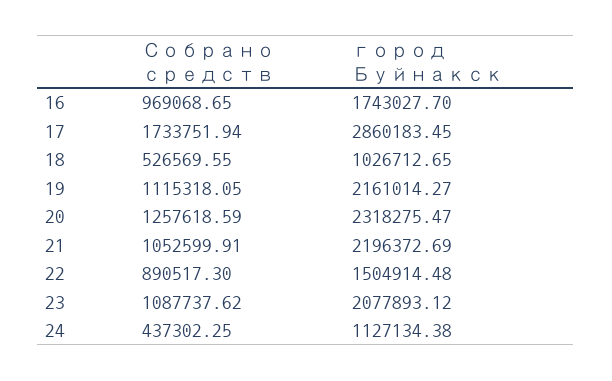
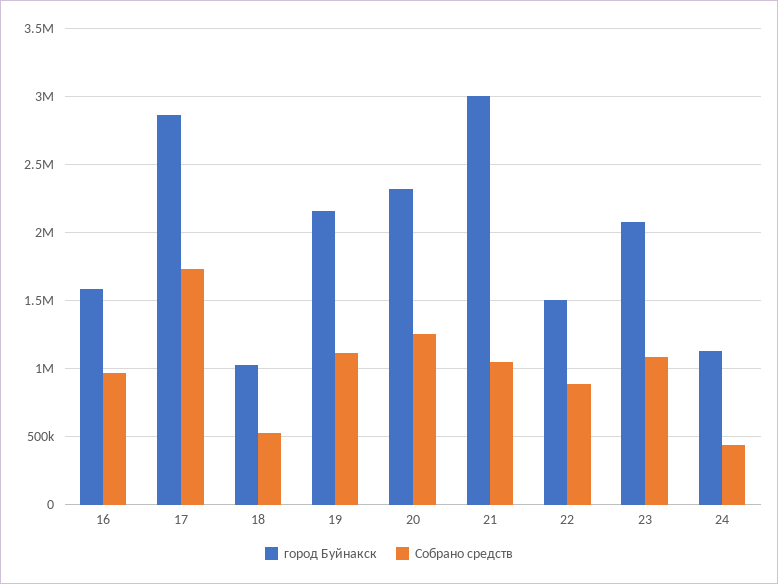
город Буйнакск, 16: 1743027.7 -> 1600000
город Буйнакск, 21: 2196372.69 -> 3000000

